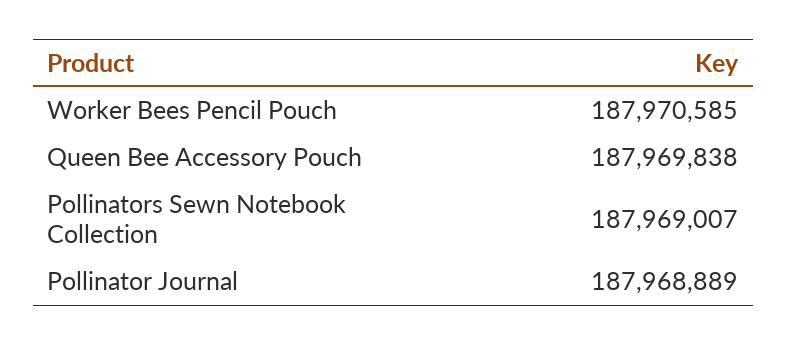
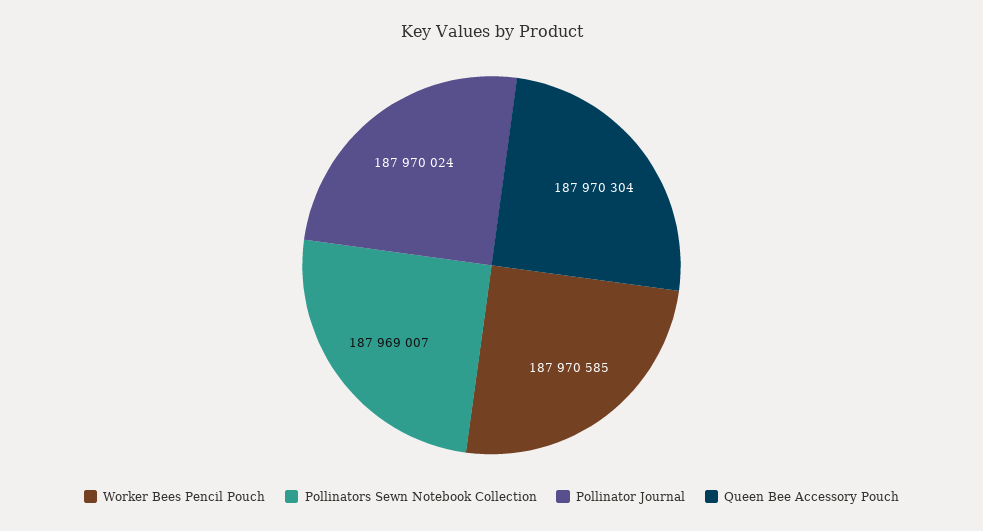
Queen Bee Accessory Pouch: 187969838 -> 187970304
Pollinator Journal: 187968889 -> 187970024

